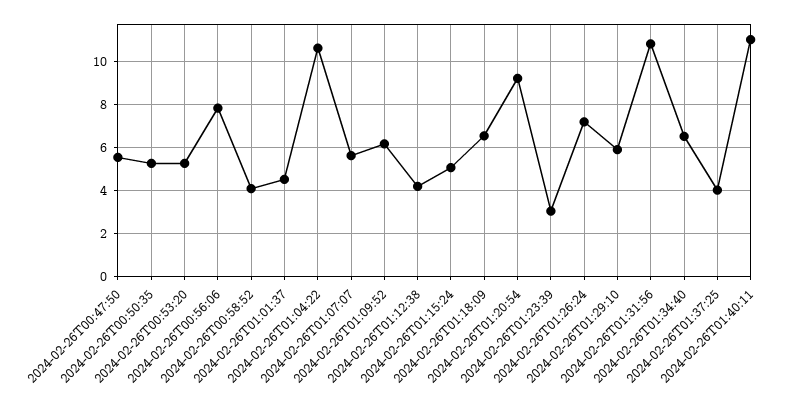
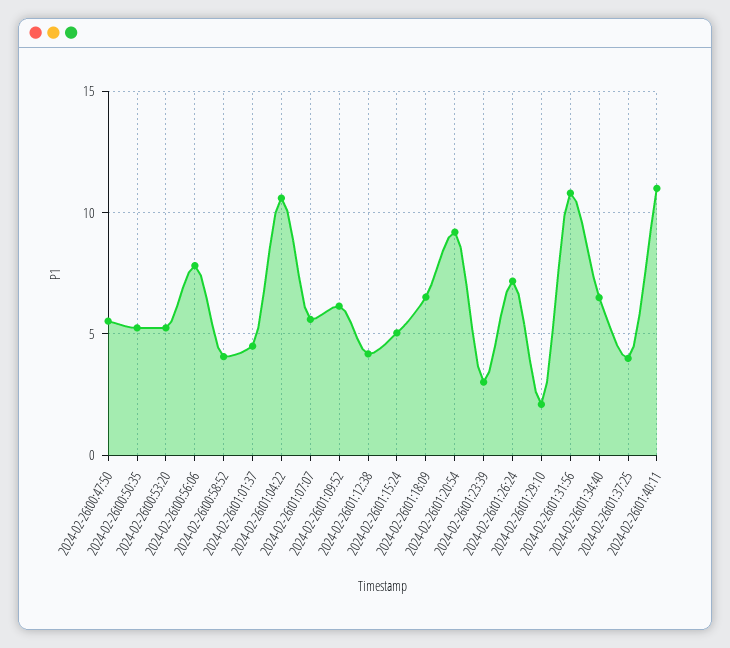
2024-02-26T01:29:10: 6 -> 2

